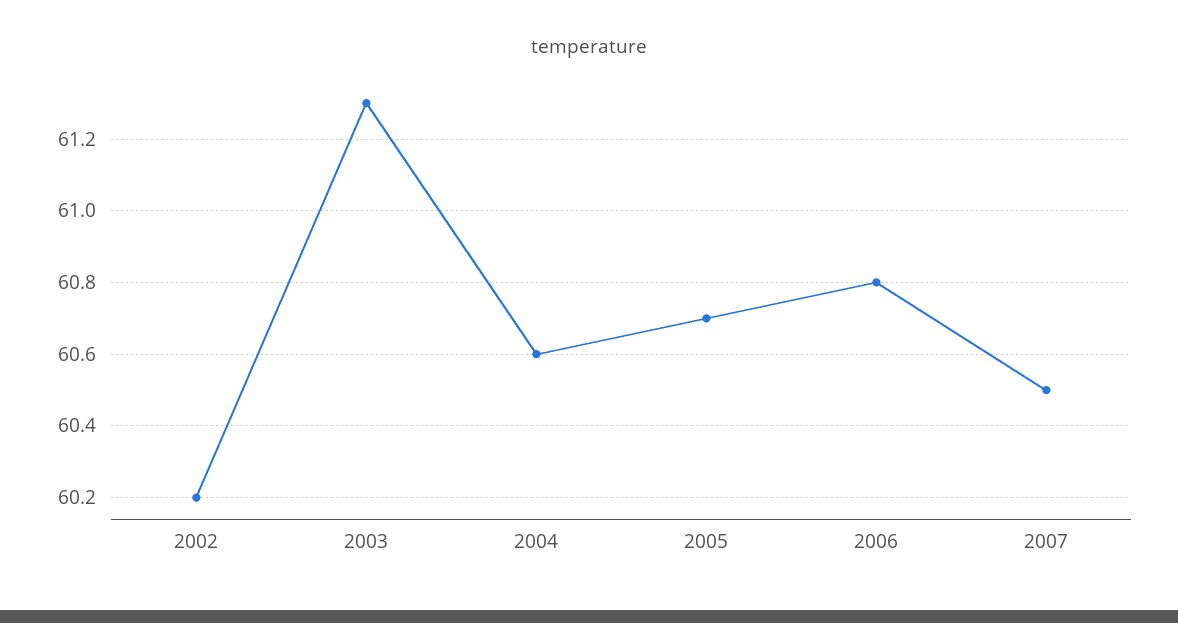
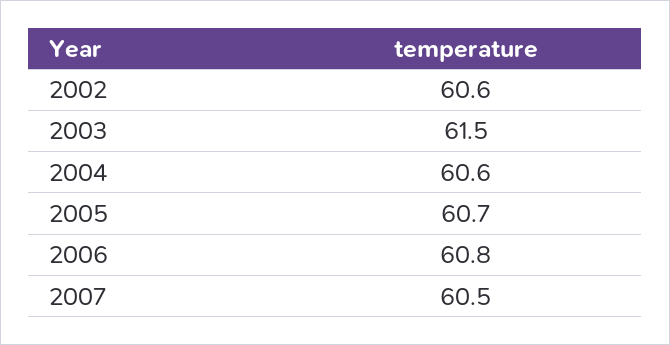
2002: 60.2 -> 60.6
2003: 61.3 -> 61.5

